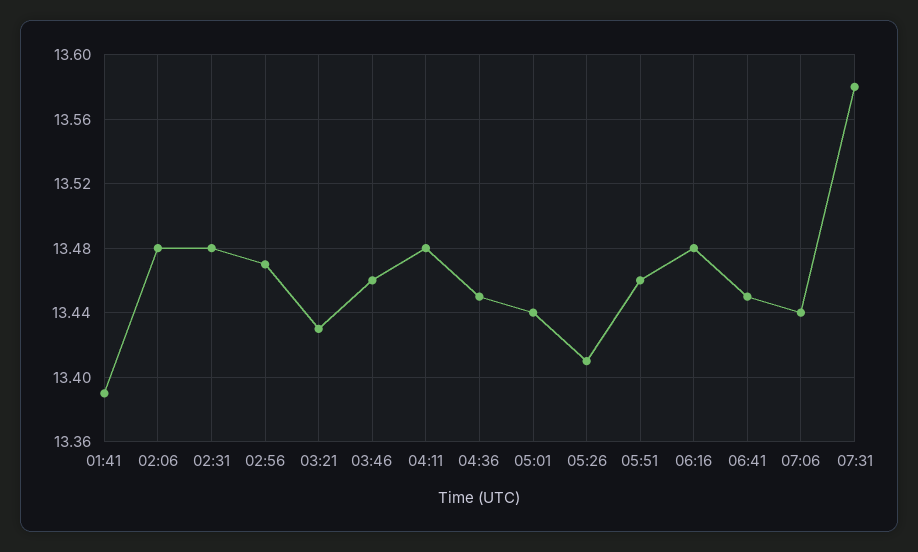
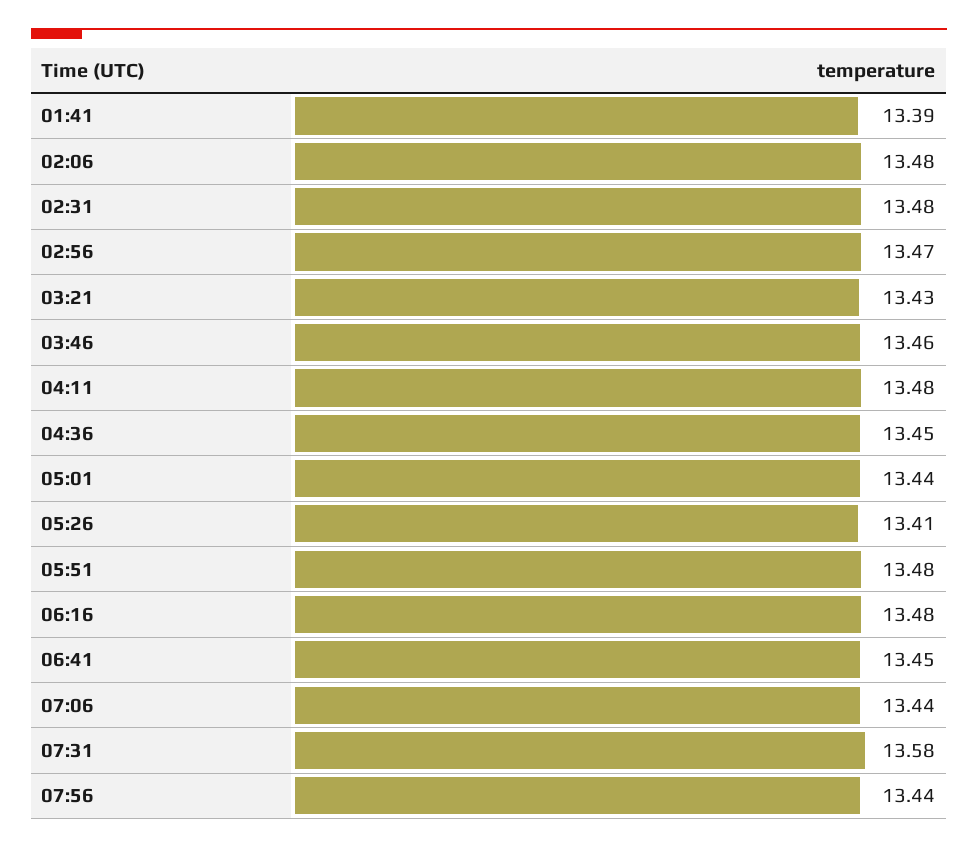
05:51: 13.46 -> 13.48
07:56: none -> 13.44

